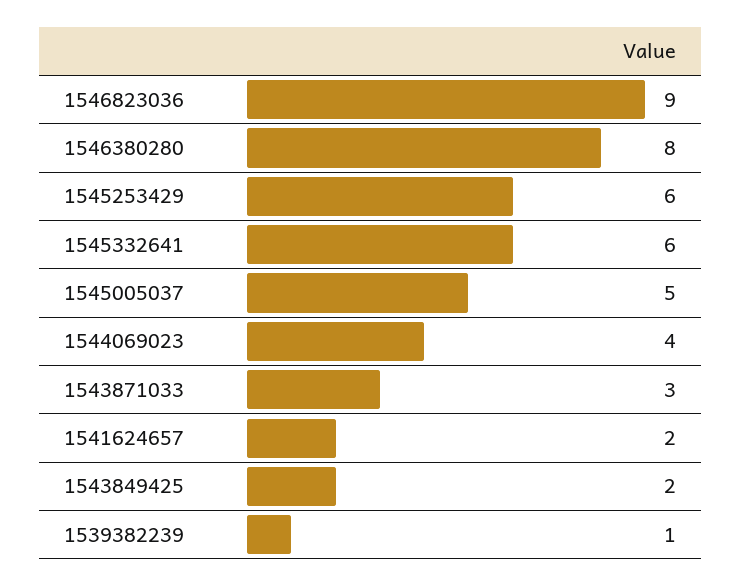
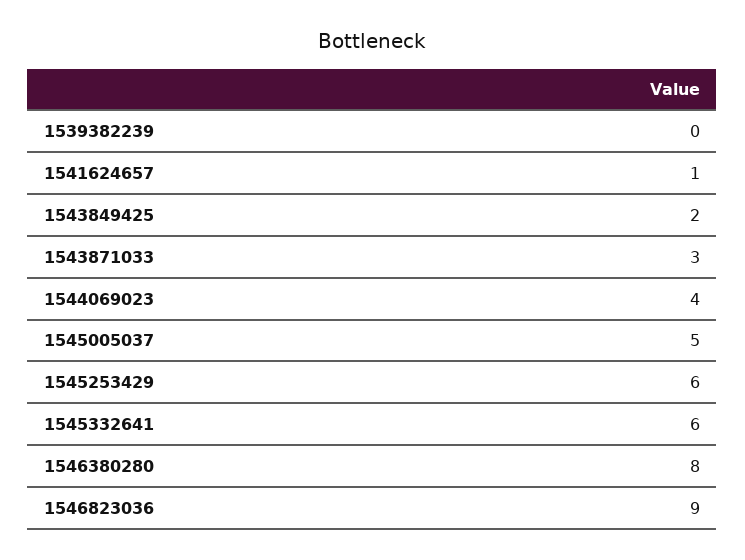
1541624657: 2 -> 1
1539382239: 1 -> 0

